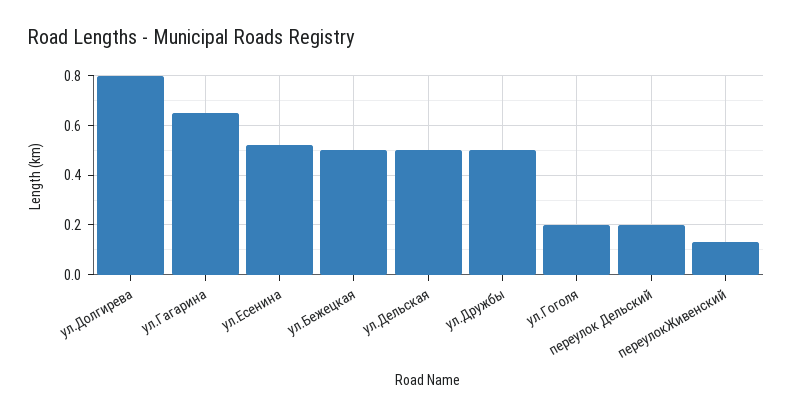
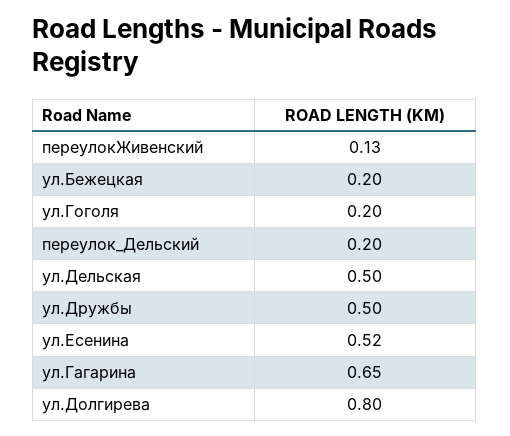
ул.Бежецкая: 0.5 -> 0.2

